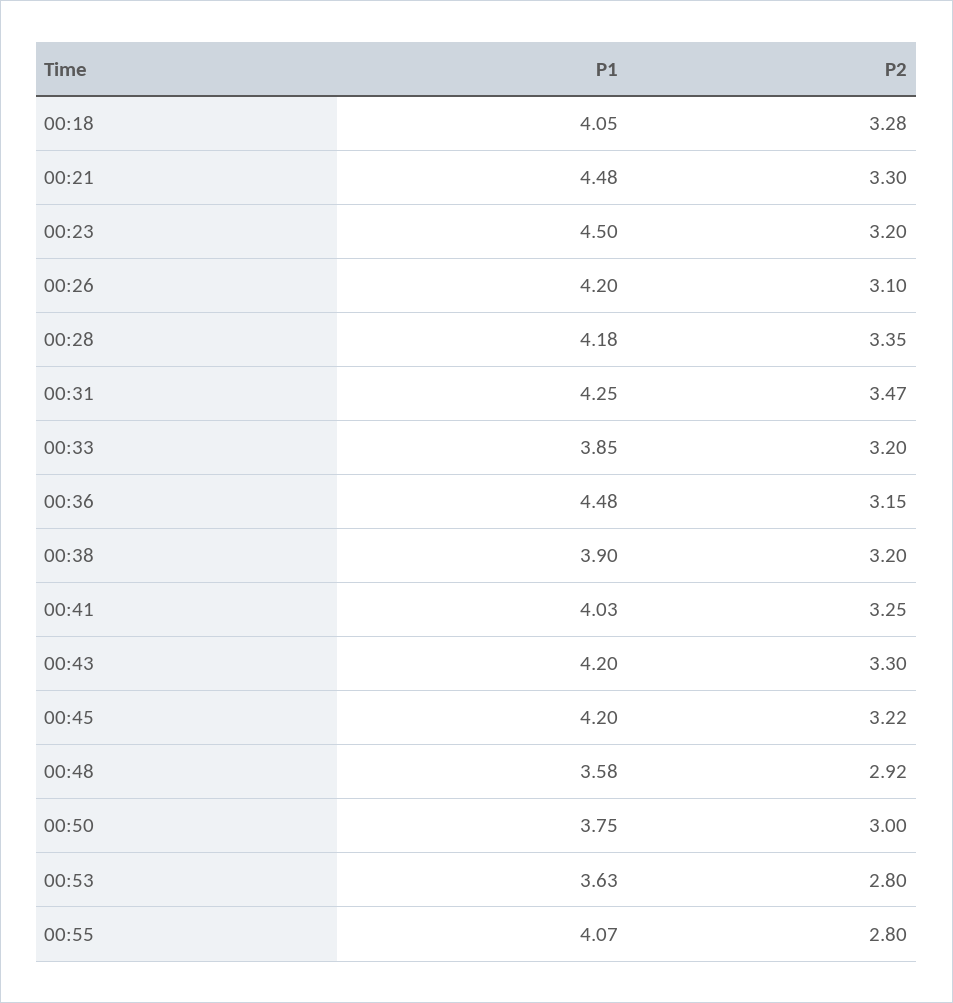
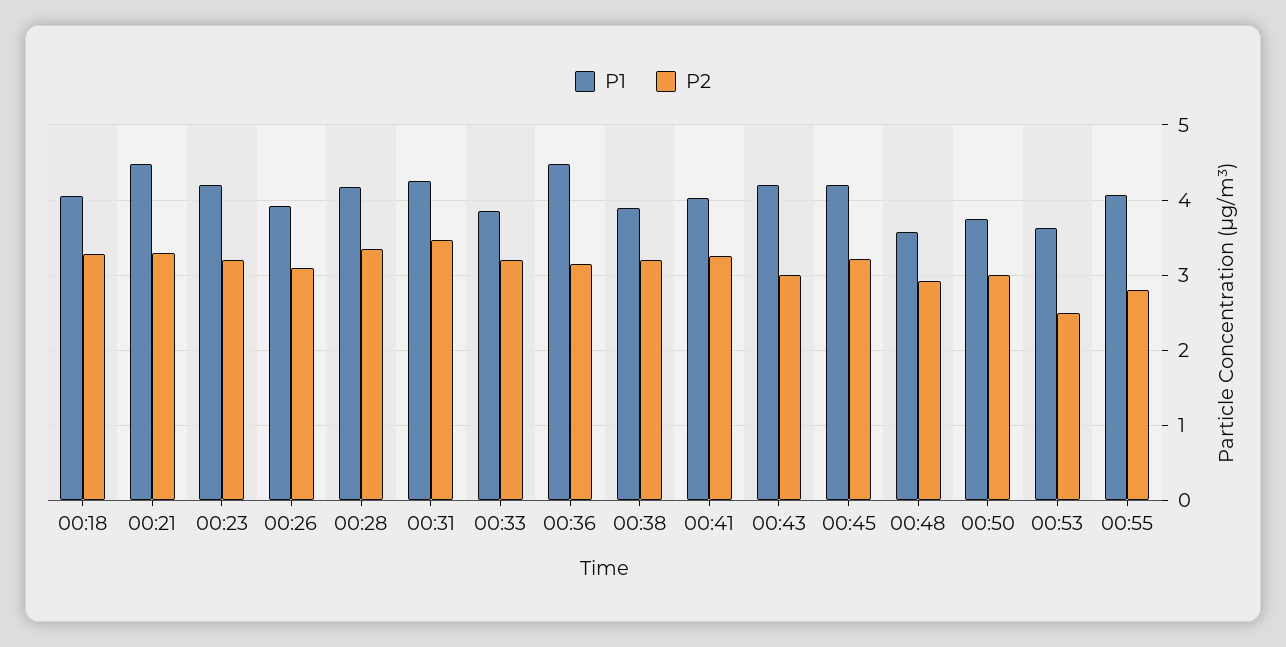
P1, 00:23: 4.5 -> 4.2
P1, 00:26: 4.2 -> 3.9
P2, 00:43: 3.3 -> 3
P2, 00:53: 2.8 -> 2.5

